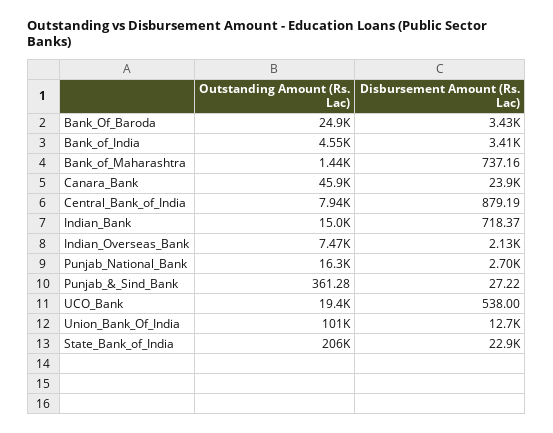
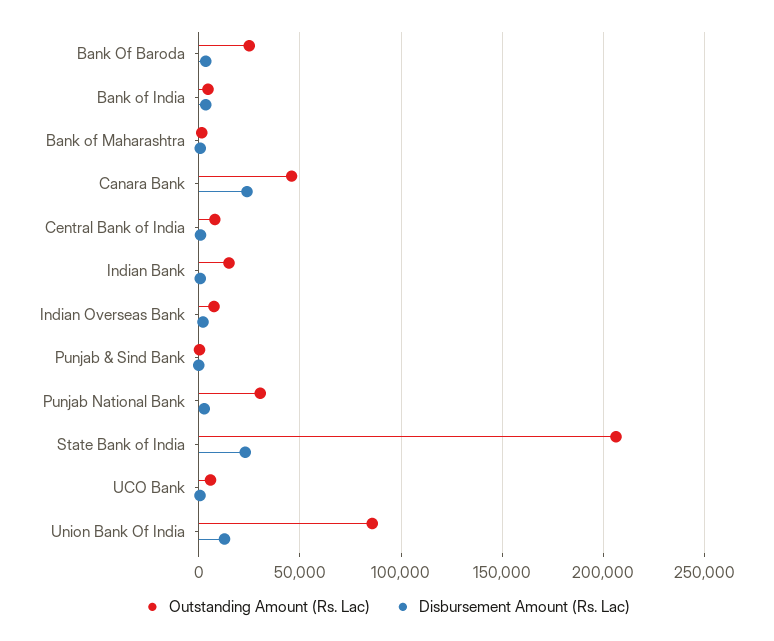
Outstanding Amount (Rs. Lac), Punjab_National_Bank: 16300 -> 30000
Outstanding Amount (Rs. Lac), UCO_Bank: 19400 -> 5000
Outstanding Amount (Rs. Lac), Union_Bank_Of_India: 101000 -> 85000

